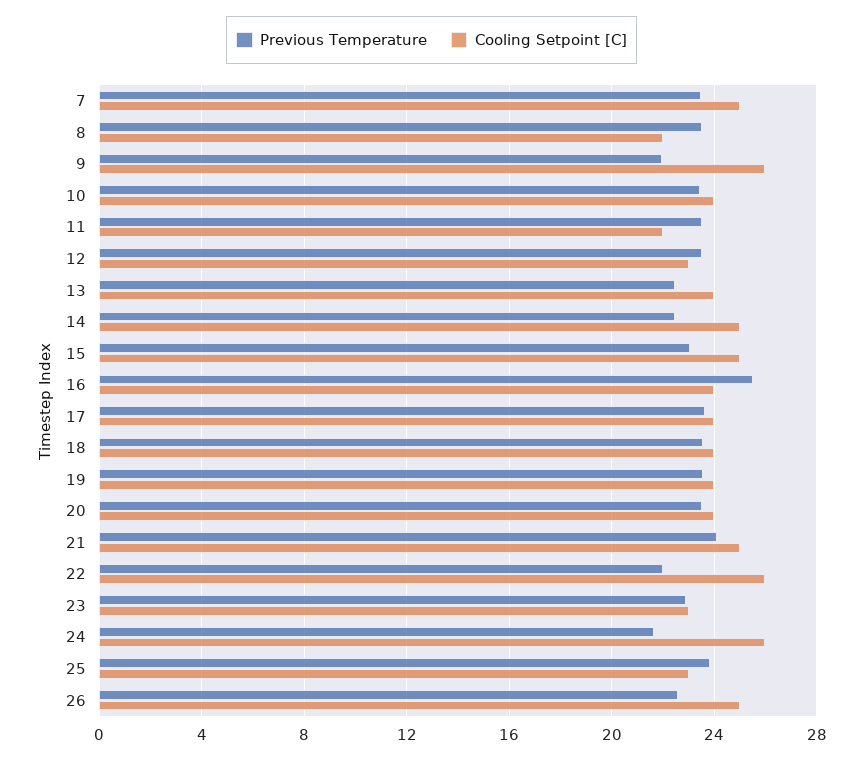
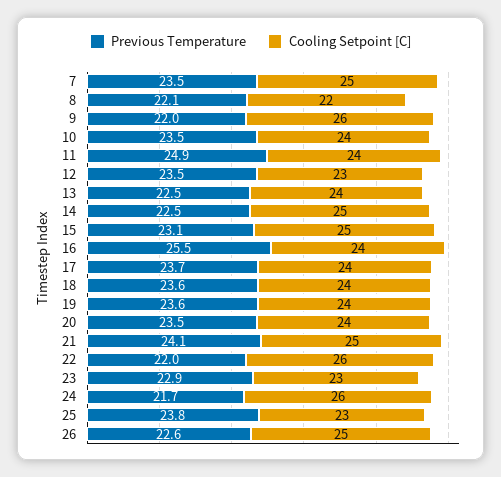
Previous Temperature, 8: 23.5 -> 22.1
Previous Temperature, 11: 23.5 -> 24.9
Cooling Setpoint [C], 11: 22 -> 24

